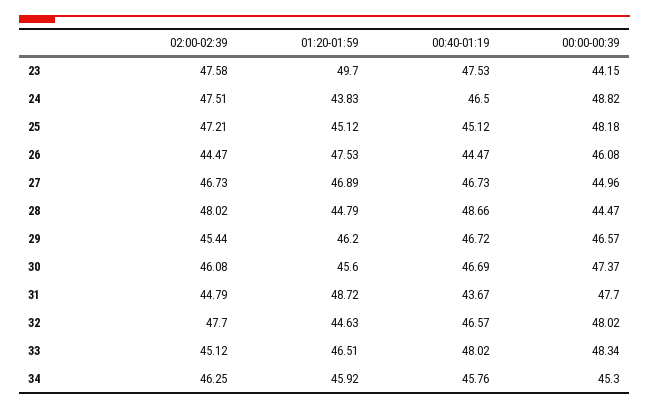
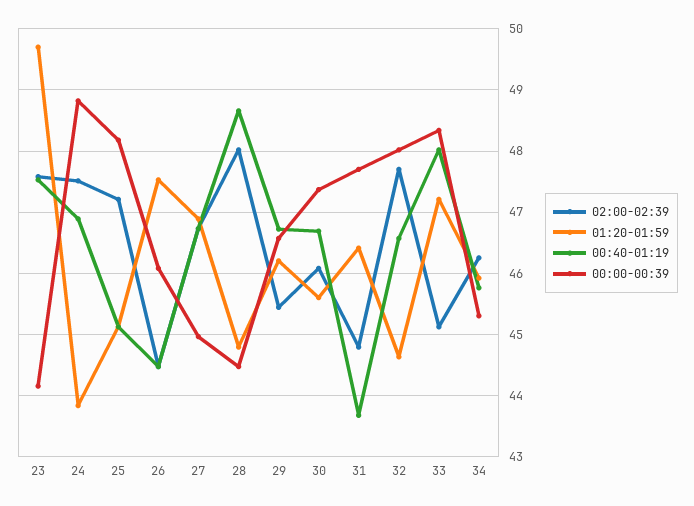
00:40-01:19, 24: 46.5 -> 46.9
01:20-01:59, 31: 48.72 -> 46.4
01:20-01:59, 33: 46.51 -> 47.2

